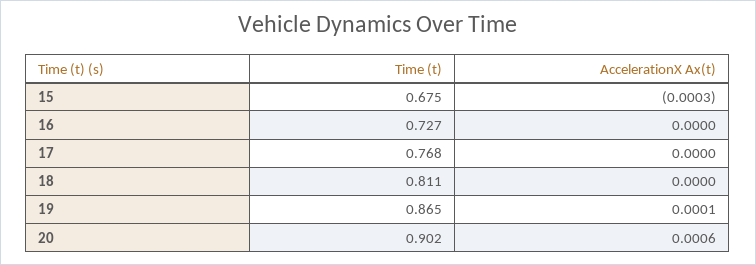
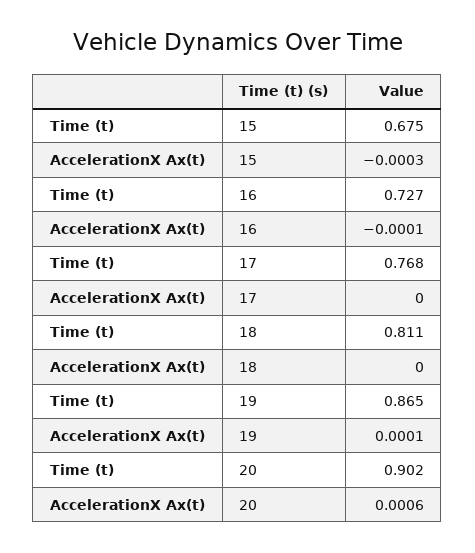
AccelerationX Ax(t), 16: 0 -> -0.0001

